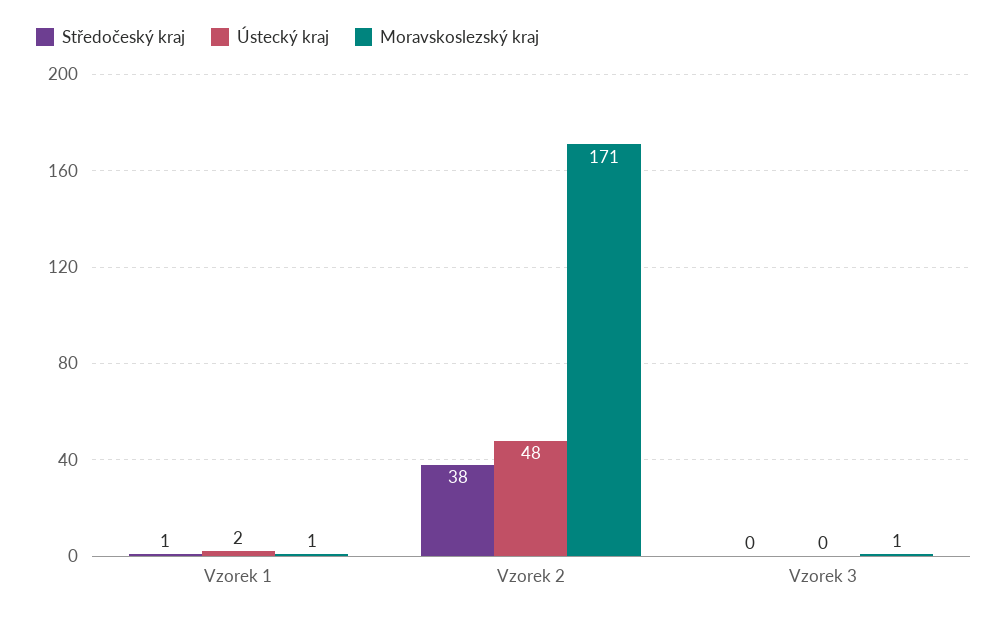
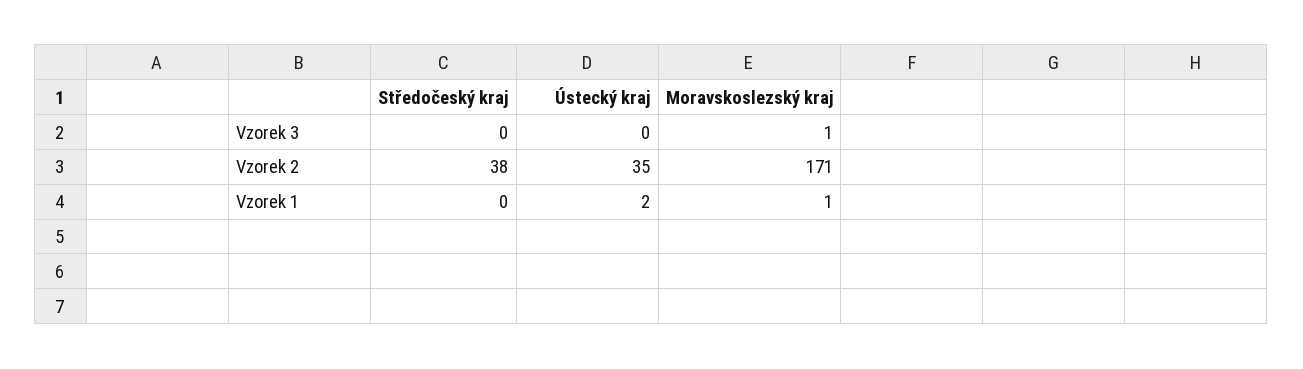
Středočeský kraj, Vzorek 1: 1 -> 0
Ústecký kraj, Vzorek 2: 48 -> 35

